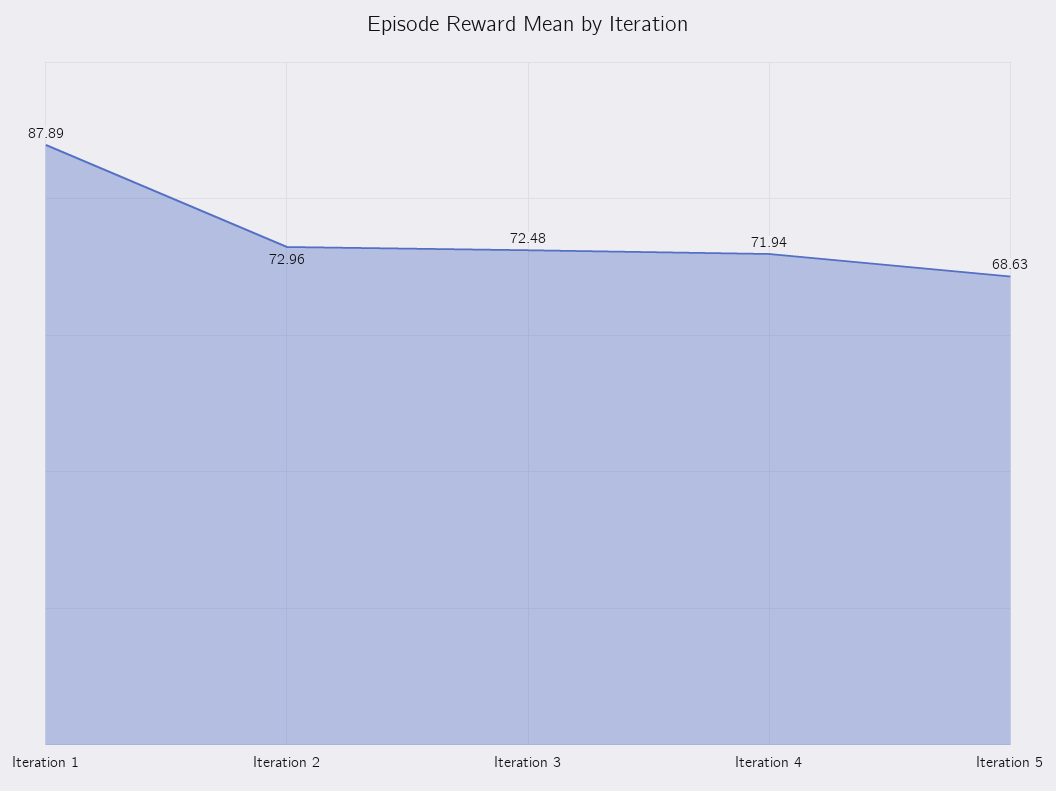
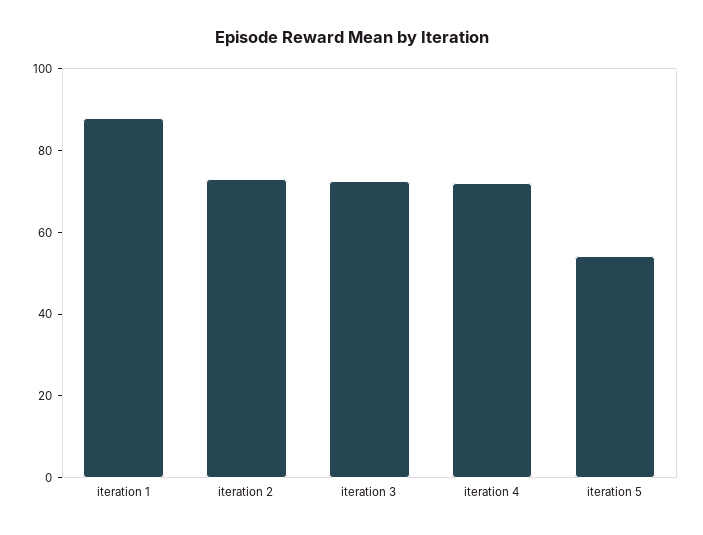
Iteration 5: 68.63 -> 55

